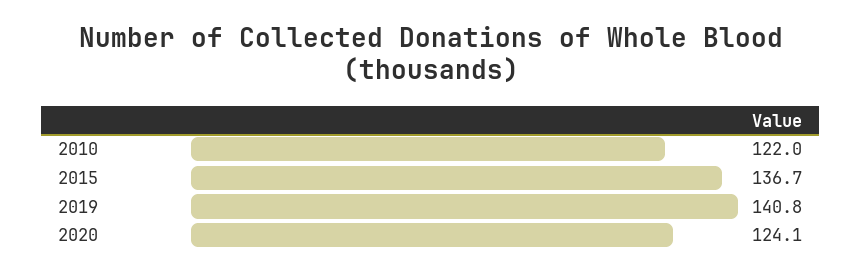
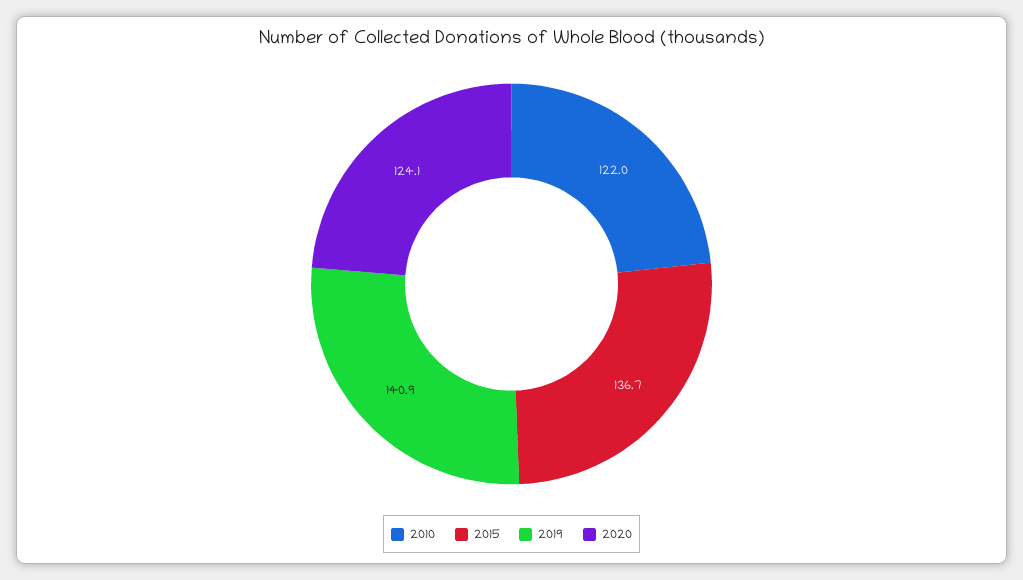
2019: 140.8 -> 140.9

